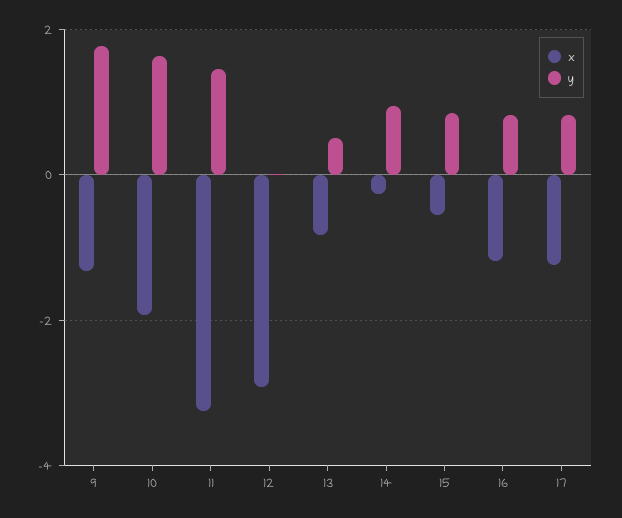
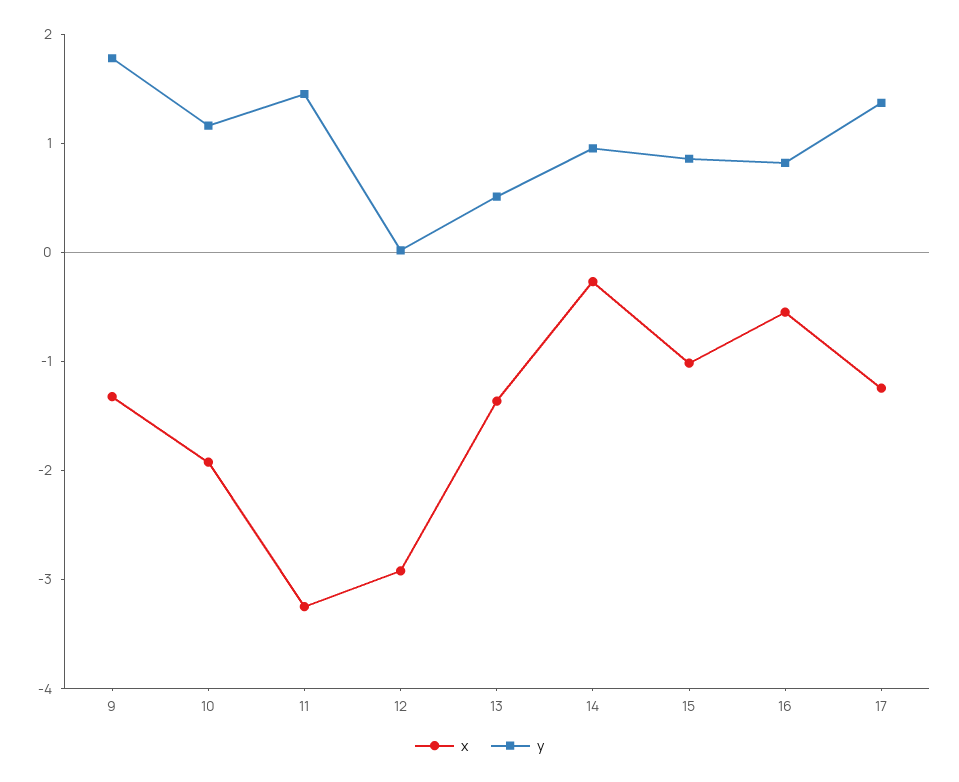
y, 10: 1.6 -> 1.2
x, 13: -0.8 -> -1.4
x, 15: -0.6 -> -1
x, 16: -1.2 -> -0.6
y, 17: 0.8 -> 1.4

